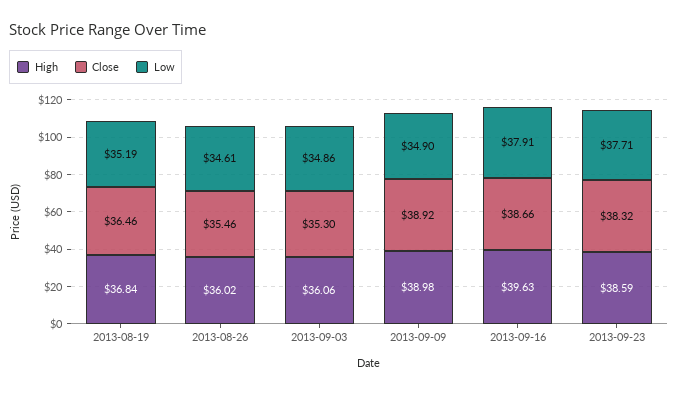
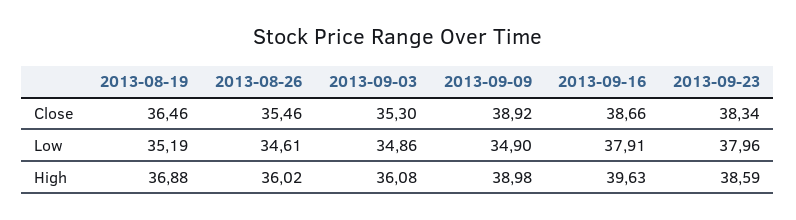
High, 2013-08-19: 36.84 -> 36.88
High, 2013-09-03: 36.06 -> 36.08
Close, 2013-09-23: 38.32 -> 38.34
Low, 2013-09-23: 37.71 -> 37.96

